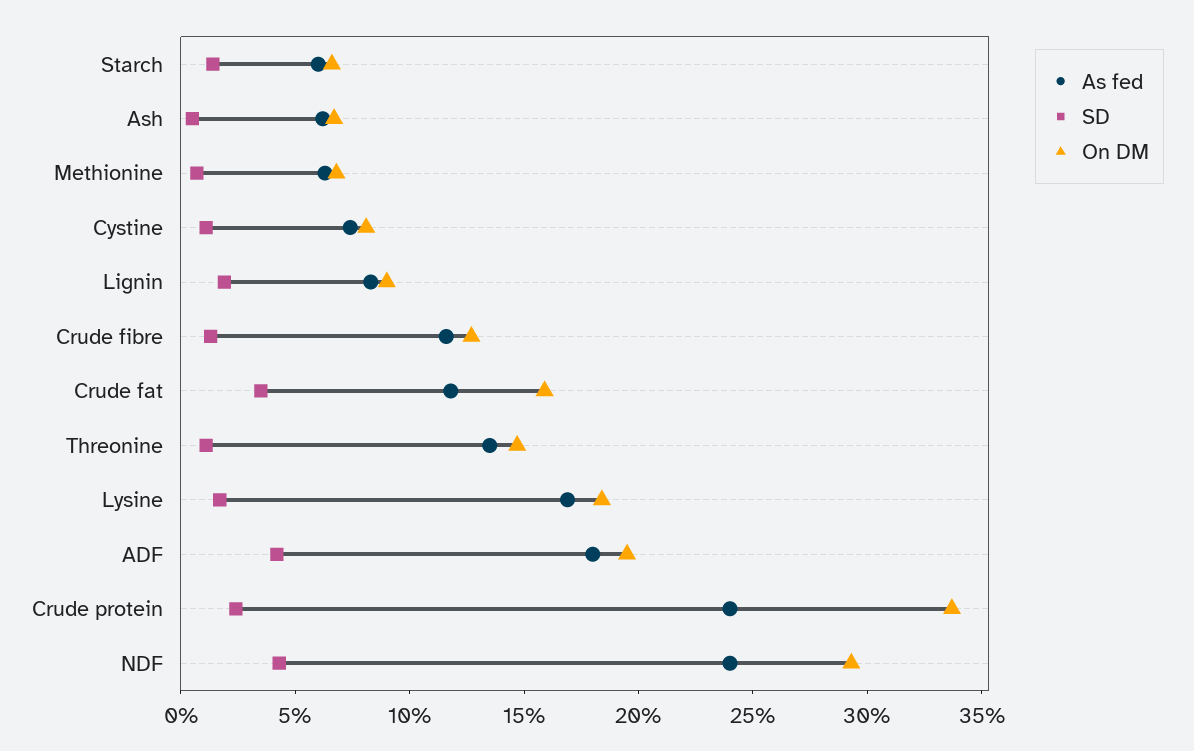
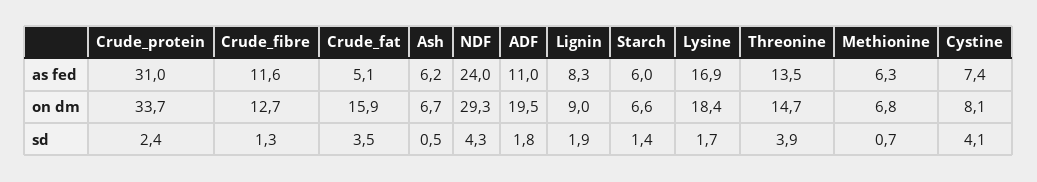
SD, Cystine: 1 -> 4.1
As fed, Crude fat: 12 -> 5.1
SD, Threonine: 1 -> 3.9
As fed, ADF: 18 -> 11
SD, ADF: 4 -> 1.8
As fed, Crude protein: 24 -> 31

